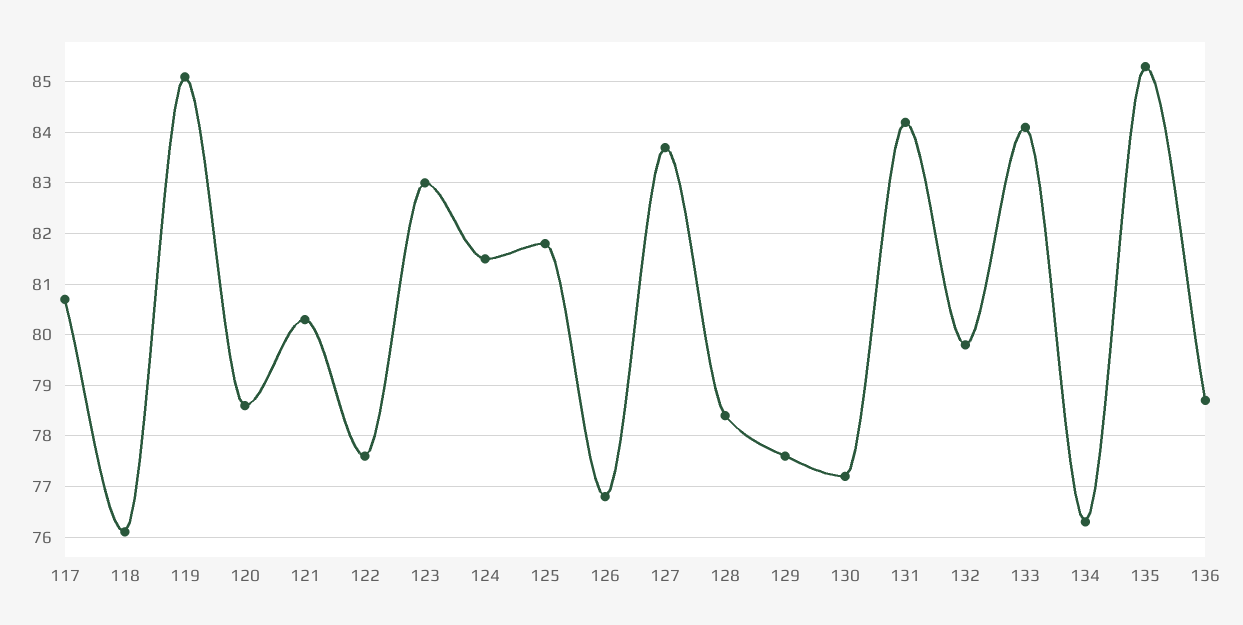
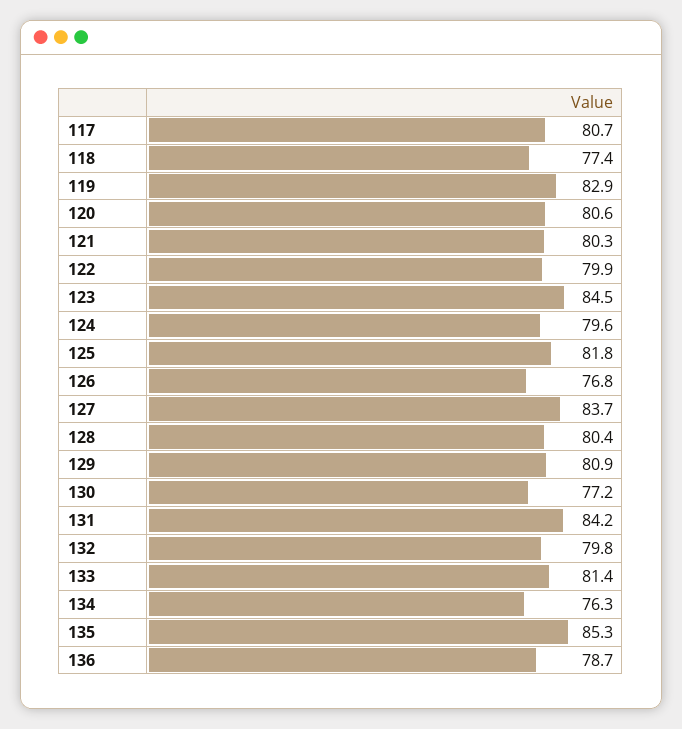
118: 76 -> 77.4
119: 85 -> 82.9
120: 78.5 -> 80.6
122: 77.5 -> 79.9
123: 83 -> 84.5
124: 81.5 -> 79.6
128: 78.5 -> 80.4
129: 77.5 -> 80.9
133: 84 -> 81.4

